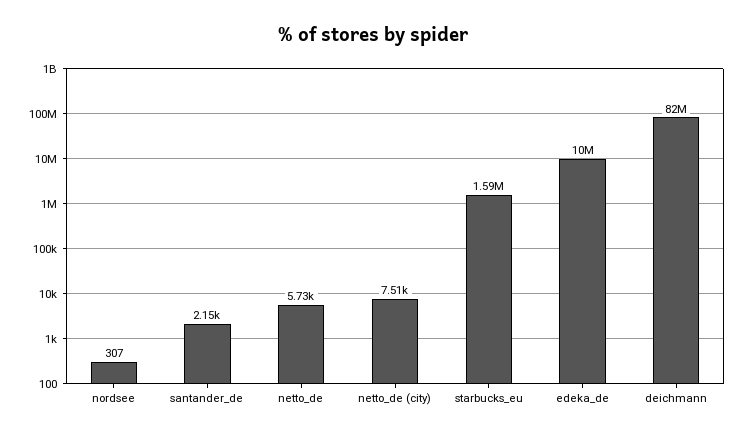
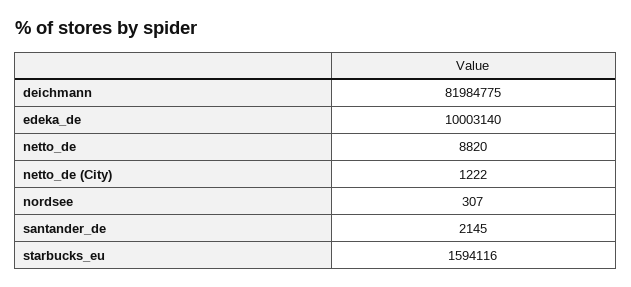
netto_de: 5730 -> 8820
netto_de (city): 7510 -> 1222

